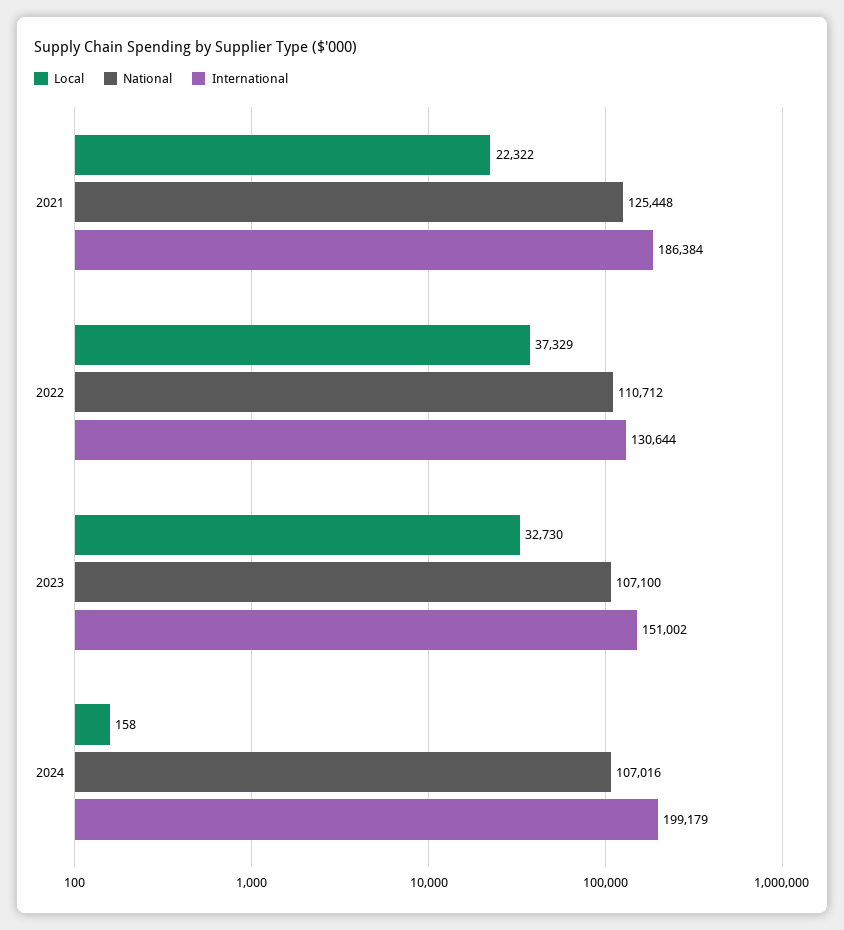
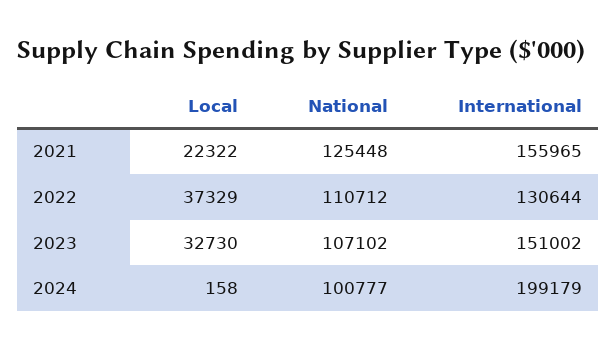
International, 2021: 186384 -> 155965
National, 2023: 107100 -> 107102
National, 2024: 107016 -> 100777

